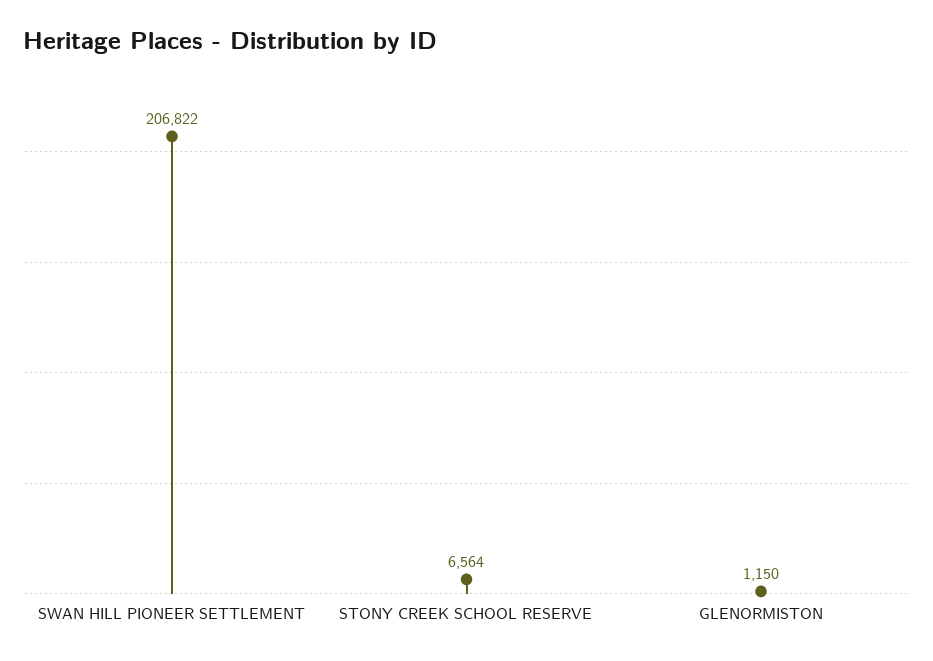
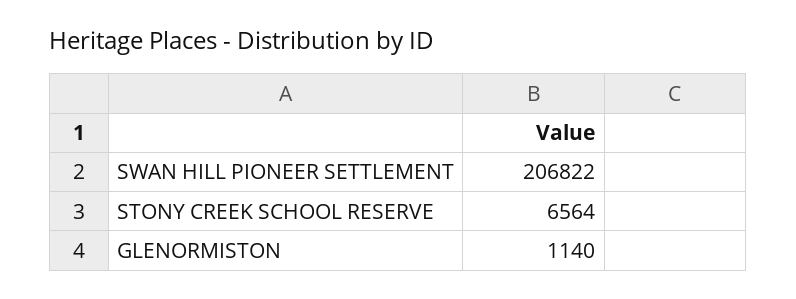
GLENORMISTON: 1150 -> 1140

